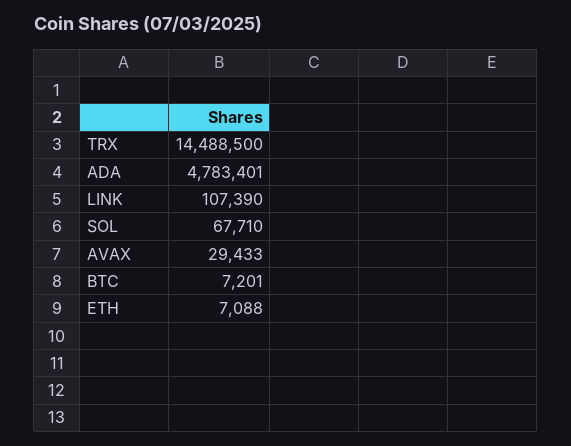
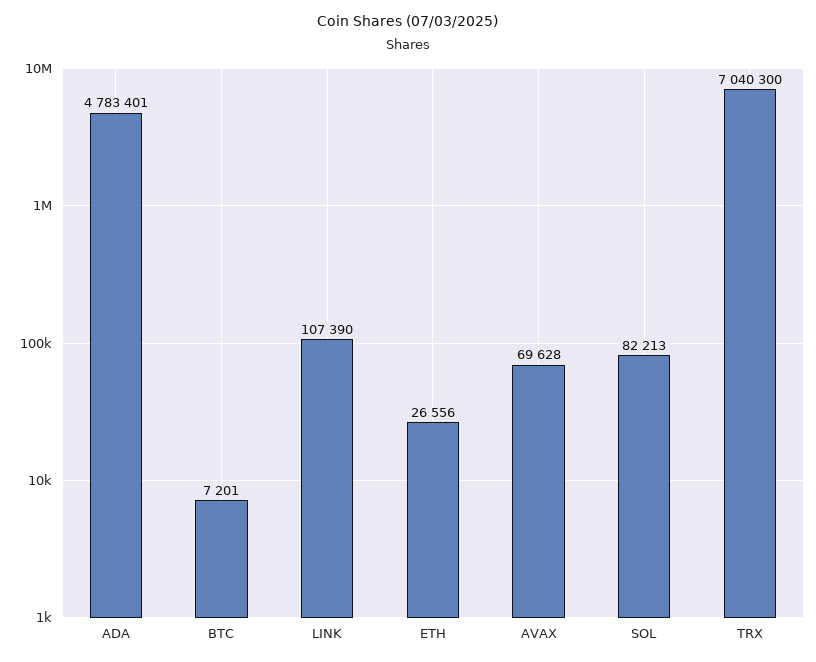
TRX: 14488500 -> 7040300
SOL: 67710 -> 82213
AVAX: 29433 -> 69628
ETH: 7088 -> 26556

